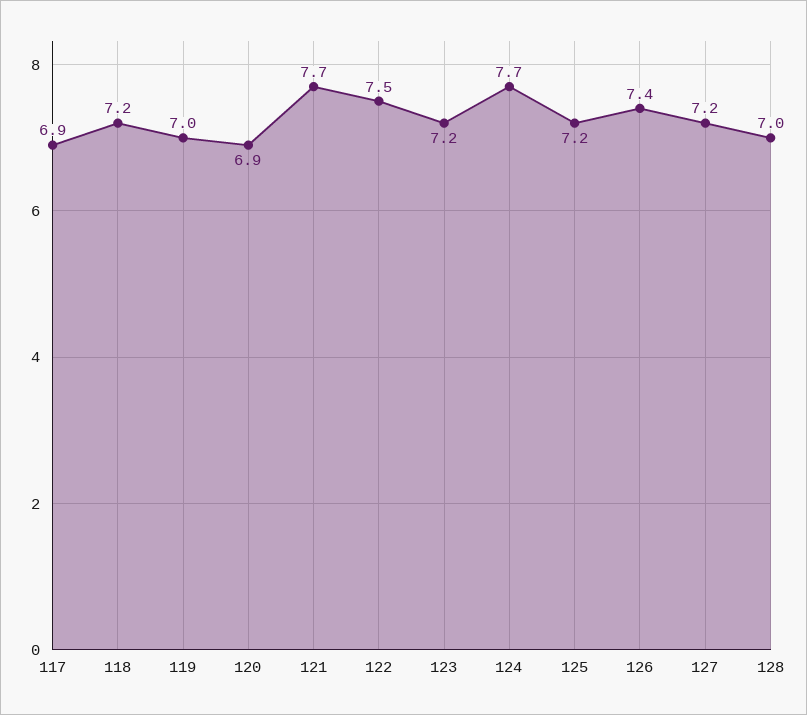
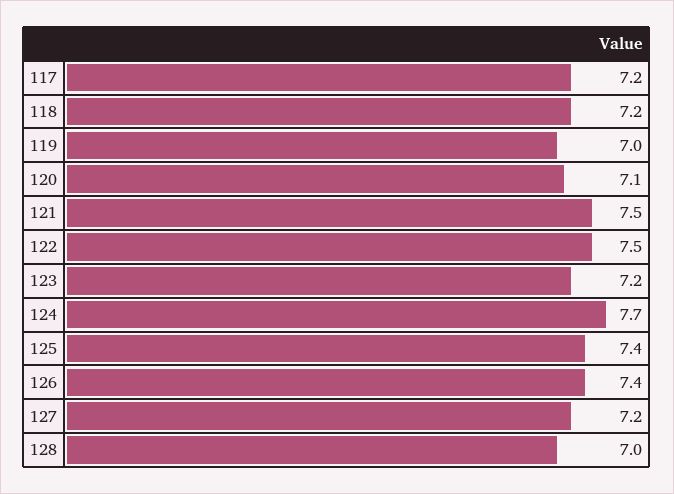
117: 6.9 -> 7.2
120: 6.9 -> 7.1
121: 7.7 -> 7.5
125: 7.2 -> 7.4

